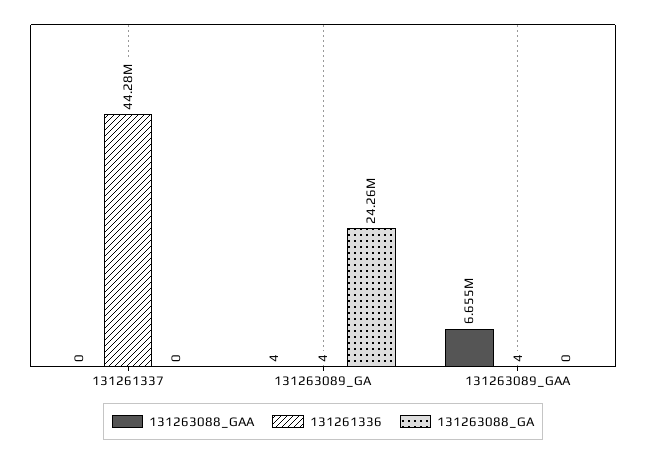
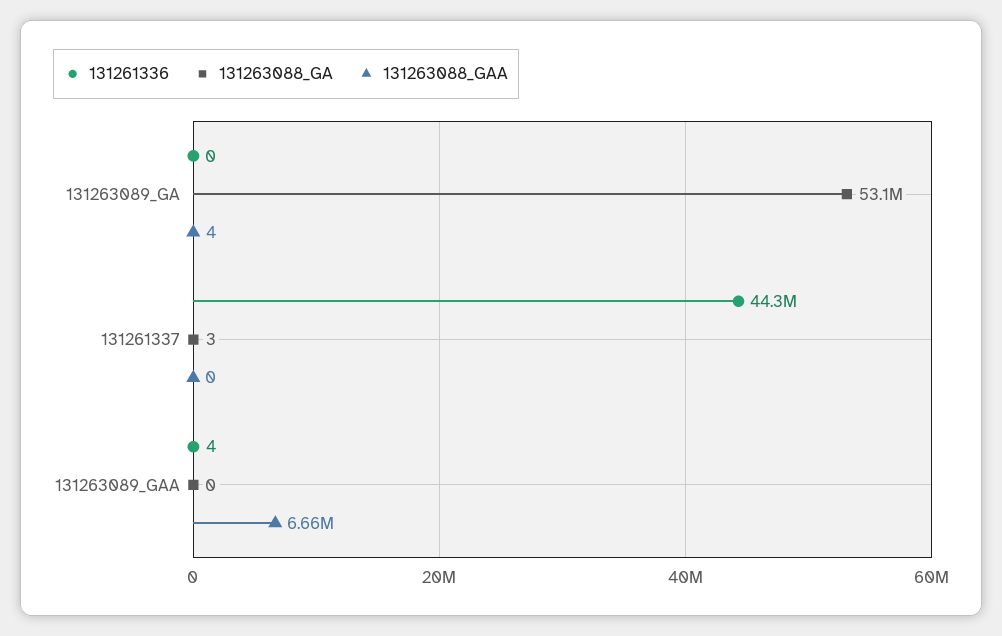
131263088_GA, 131261337: 0 -> 3
131261336, 131263089_GA: 4 -> 0
131263088_GA, 131263089_GA: 24260000 -> 53100000

